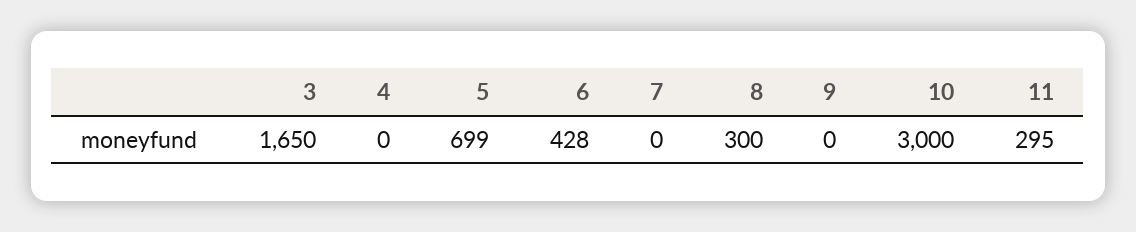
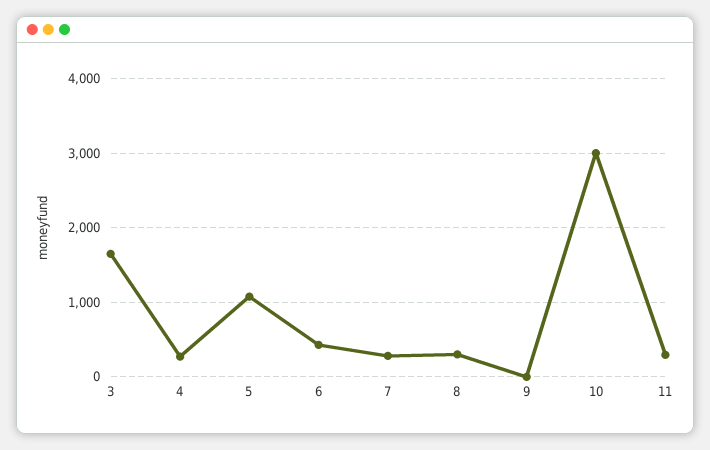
4: 0 -> 300
5: 699 -> 1100
7: 0 -> 300

